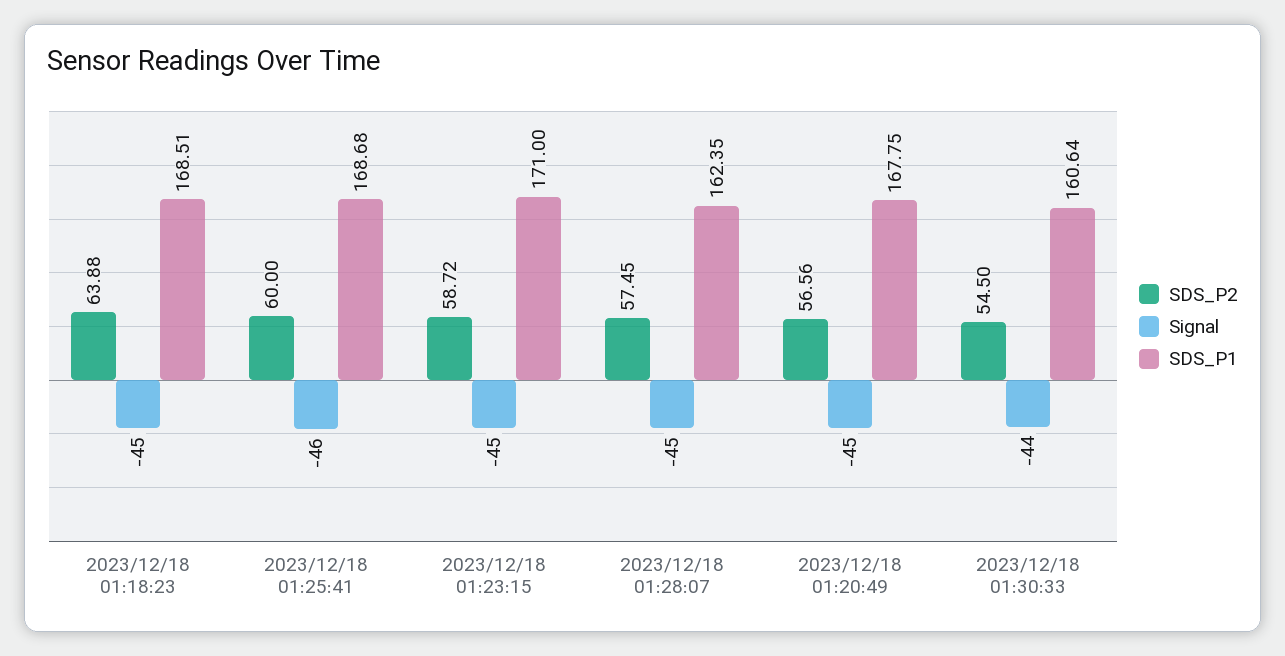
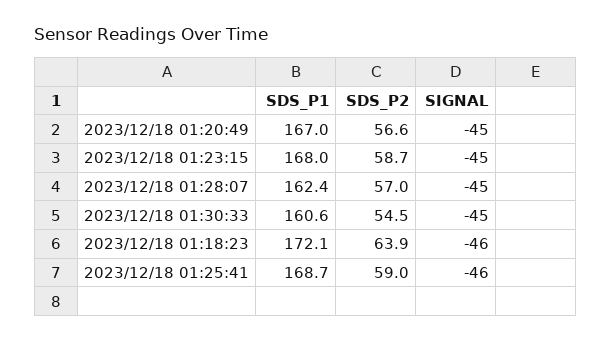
Signal, 2023/12/18 01:18:23: -45 -> -46
SDS_P1, 2023/12/18 01:18:23: 168.51 -> 172.1
SDS_P2, 2023/12/18 01:25:41: 60 -> 59
SDS_P1, 2023/12/18 01:23:15: 171 -> 168
SDS_P2, 2023/12/18 01:28:07: 57.45 -> 57
SDS_P1, 2023/12/18 01:20:49: 167.75 -> 167
Signal, 2023/12/18 01:30:33: -44 -> -45

